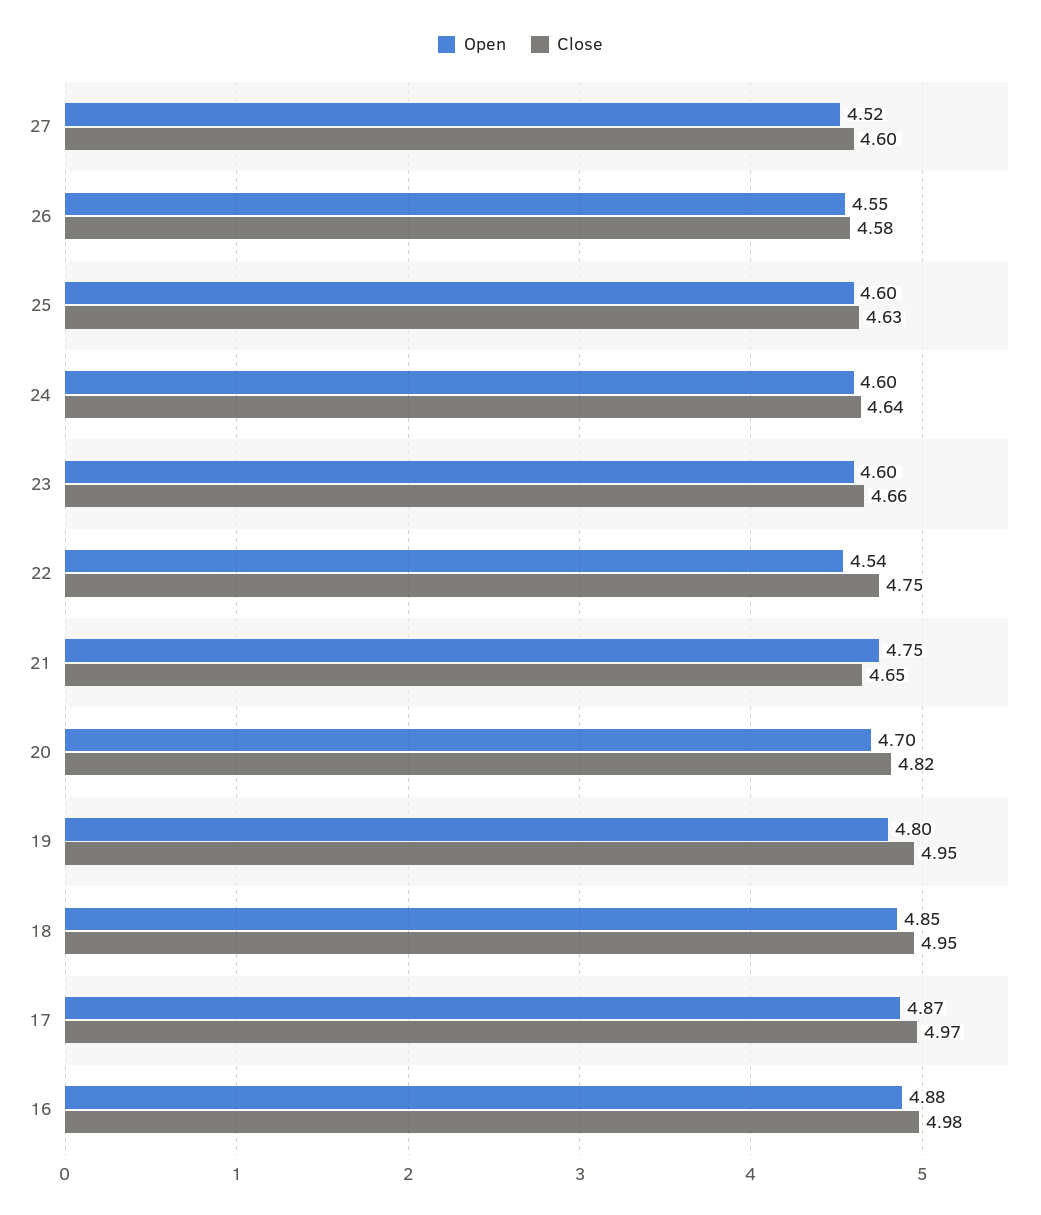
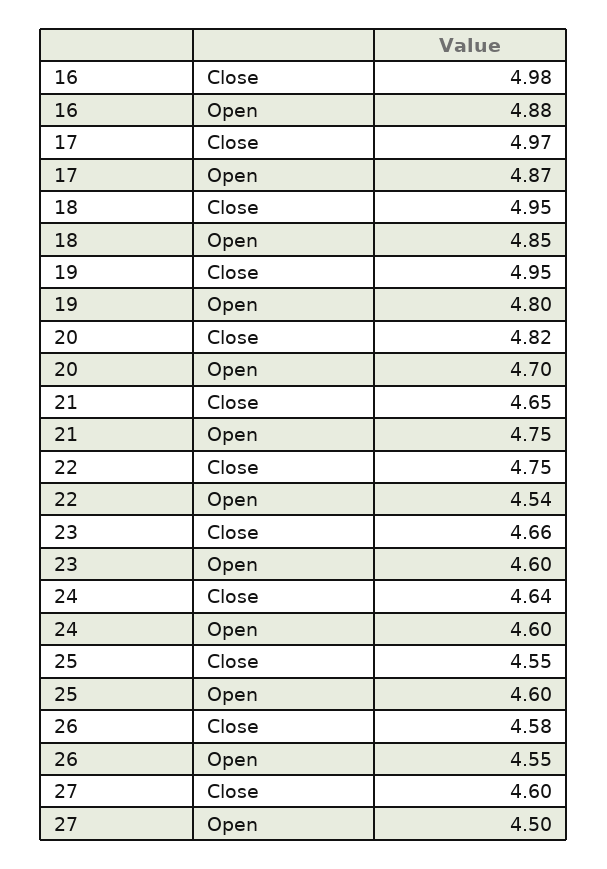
Open, 27: 4.52 -> 4.5
Close, 25: 4.63 -> 4.55

